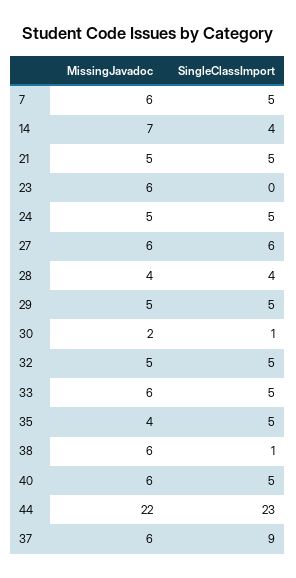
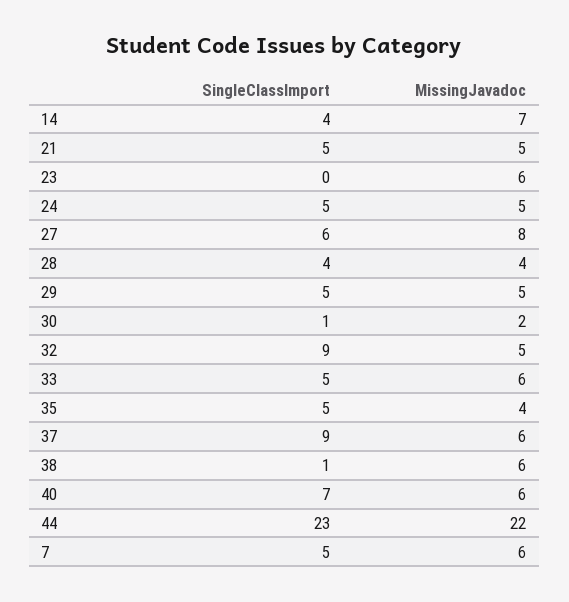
MissingJavadoc, 27: 6 -> 8
SingleClassImport, 32: 5 -> 9
SingleClassImport, 40: 5 -> 7

